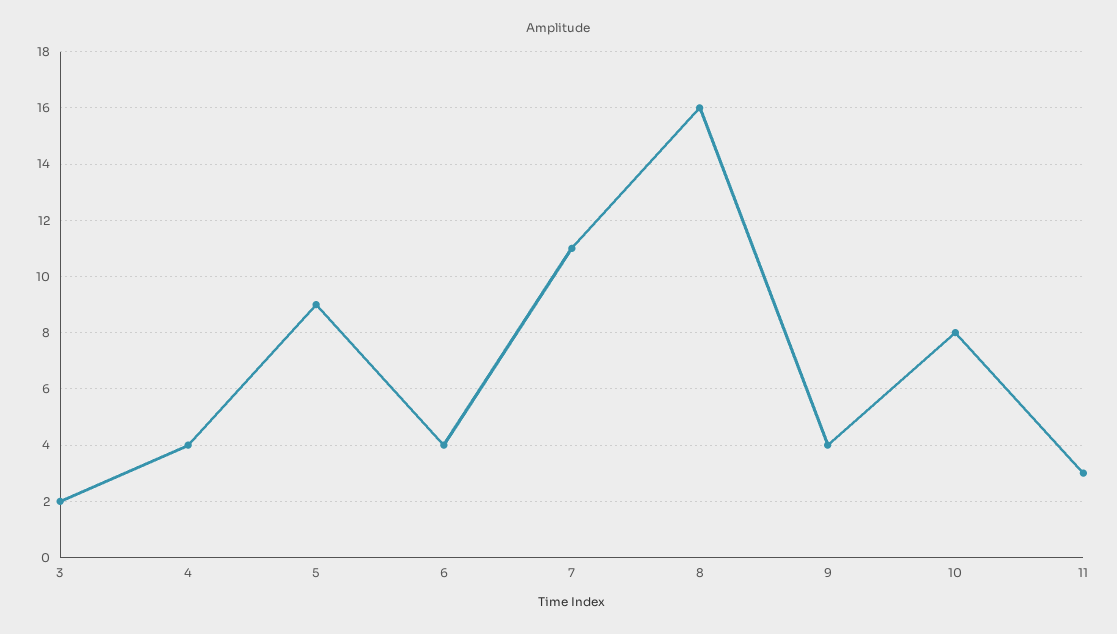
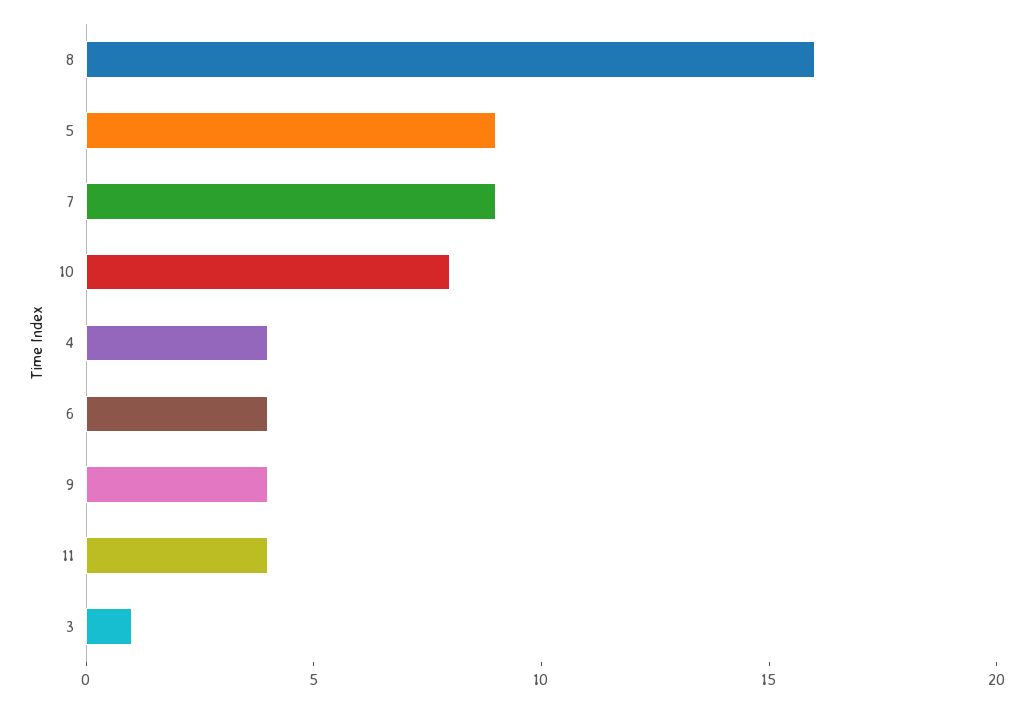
3: 2 -> 1
7: 11 -> 9
11: 3 -> 4

